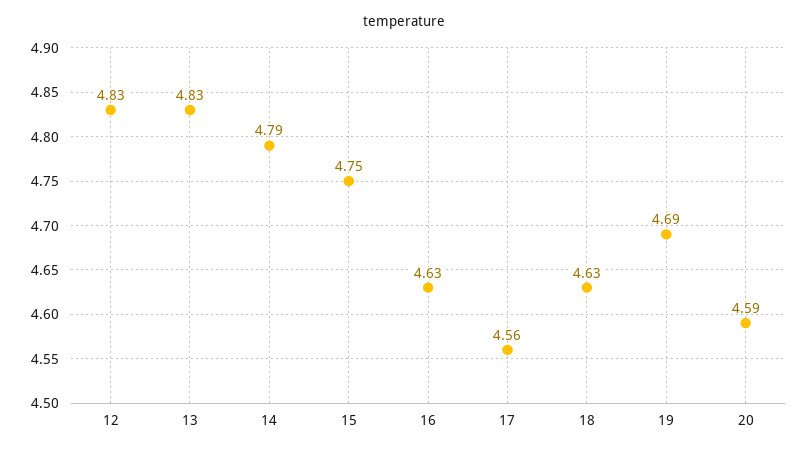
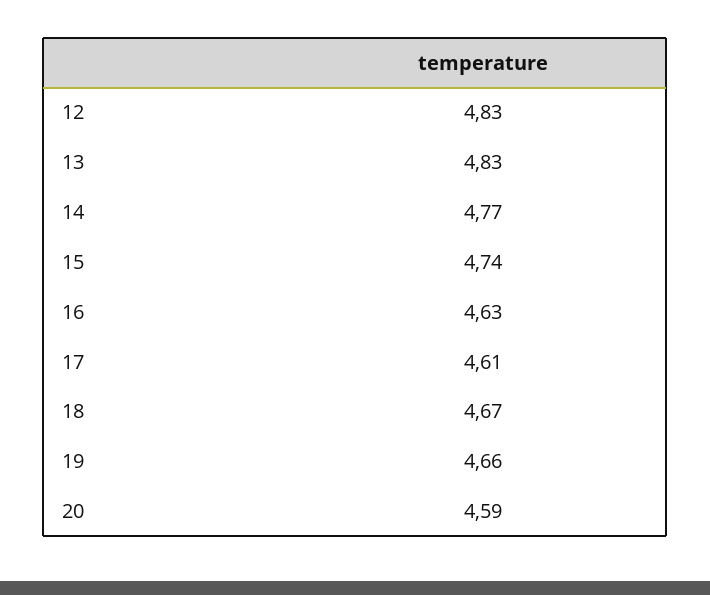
14: 4.79 -> 4.77
15: 4.75 -> 4.74
17: 4.56 -> 4.61
18: 4.63 -> 4.67
19: 4.69 -> 4.66

